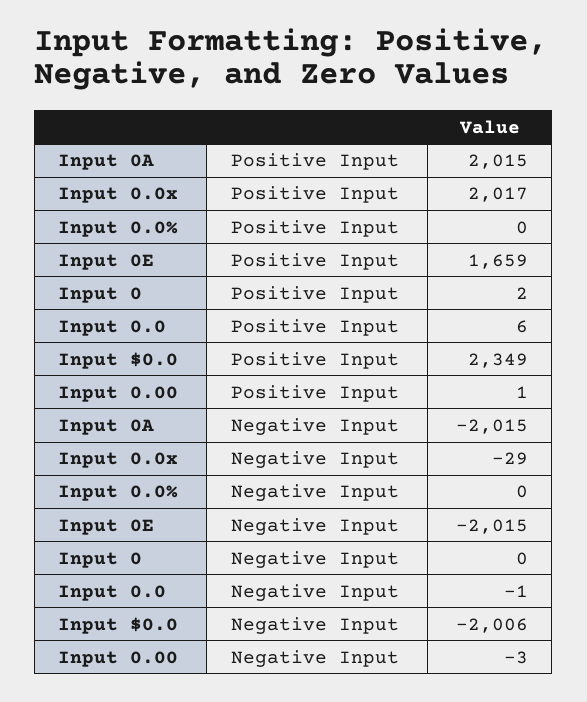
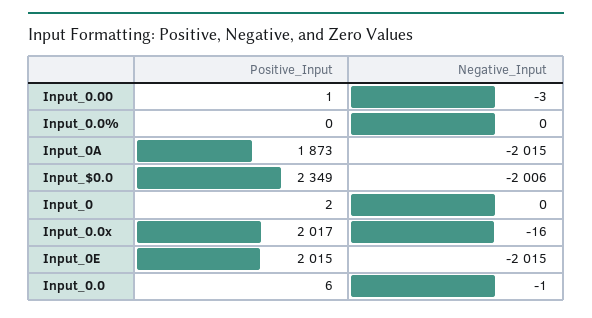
Input 0A, Positive Input: 2015 -> 1873
Input 0E, Positive Input: 1659 -> 2015
Input 0.0x, Negative Input: -29 -> -16

